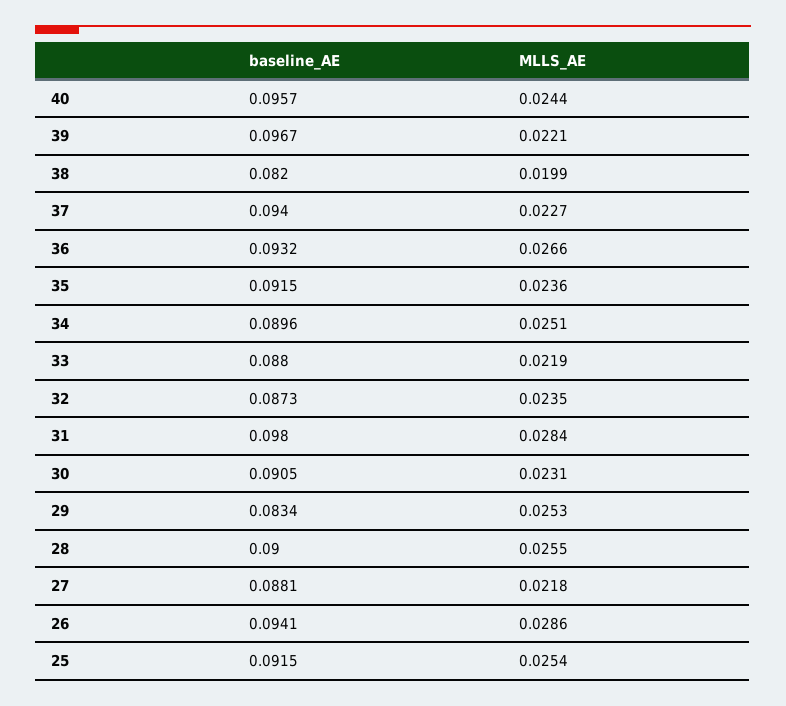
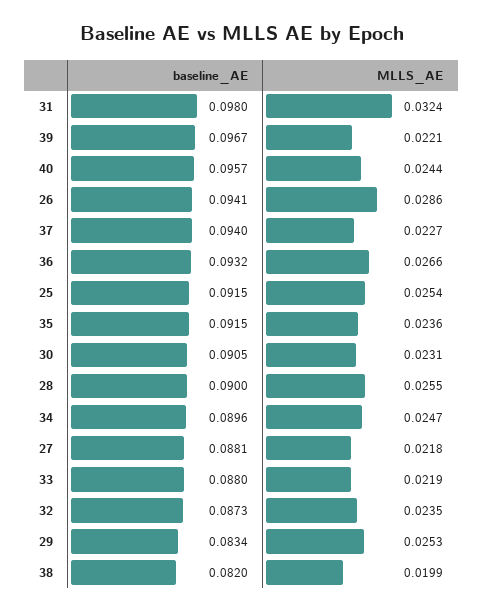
MLLS_AE, 34: 0.0251 -> 0.0247
MLLS_AE, 31: 0.0284 -> 0.0324

